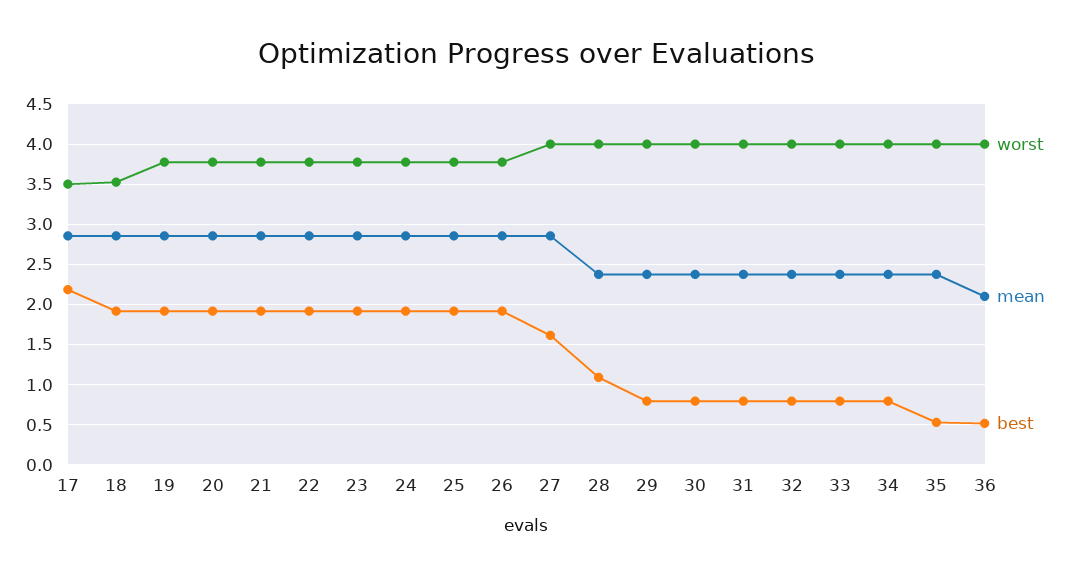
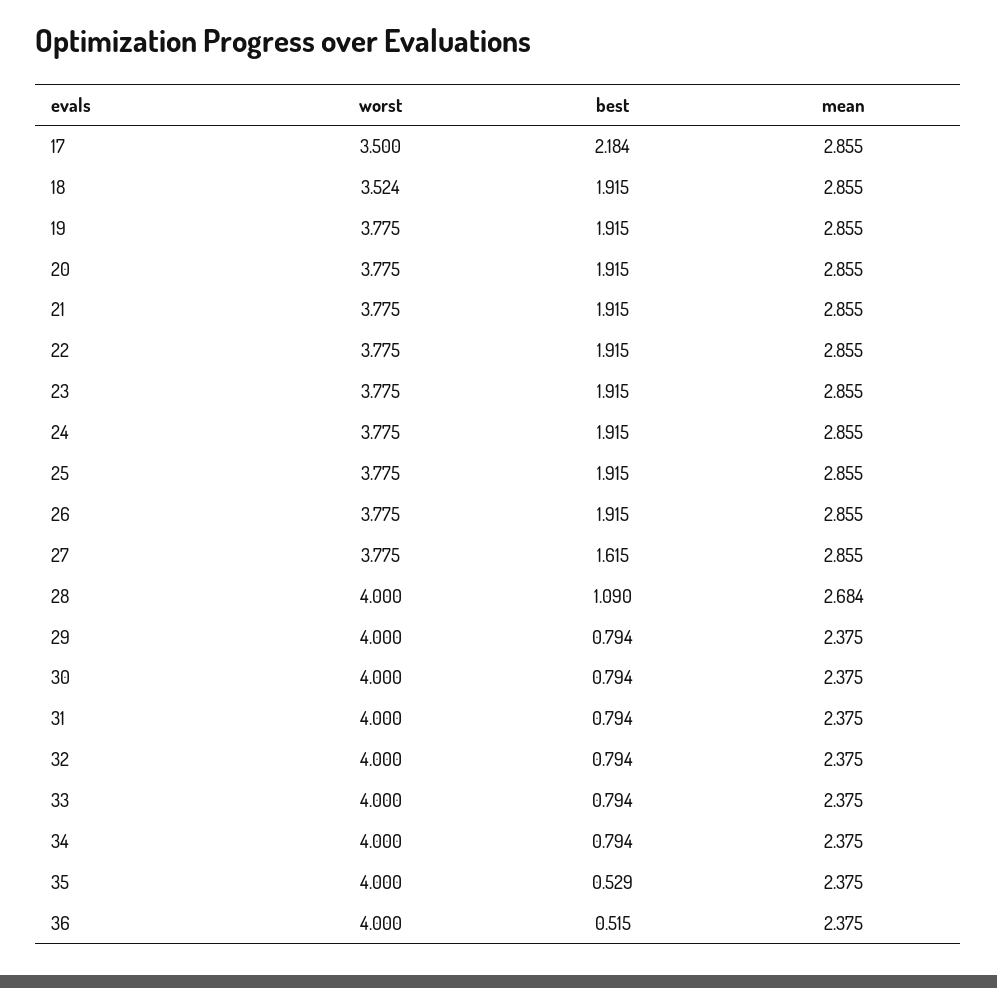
worst, 27: 4 -> 3.775
mean, 28: 2.4 -> 2.684
mean, 36: 2.1 -> 2.375

